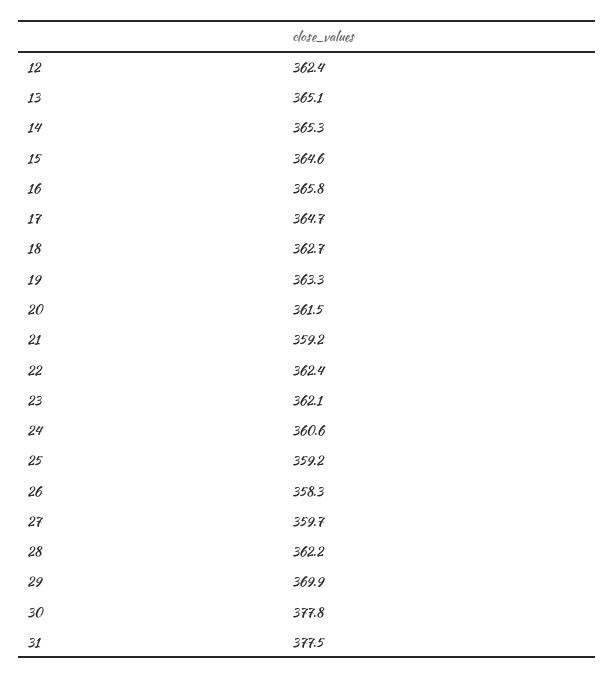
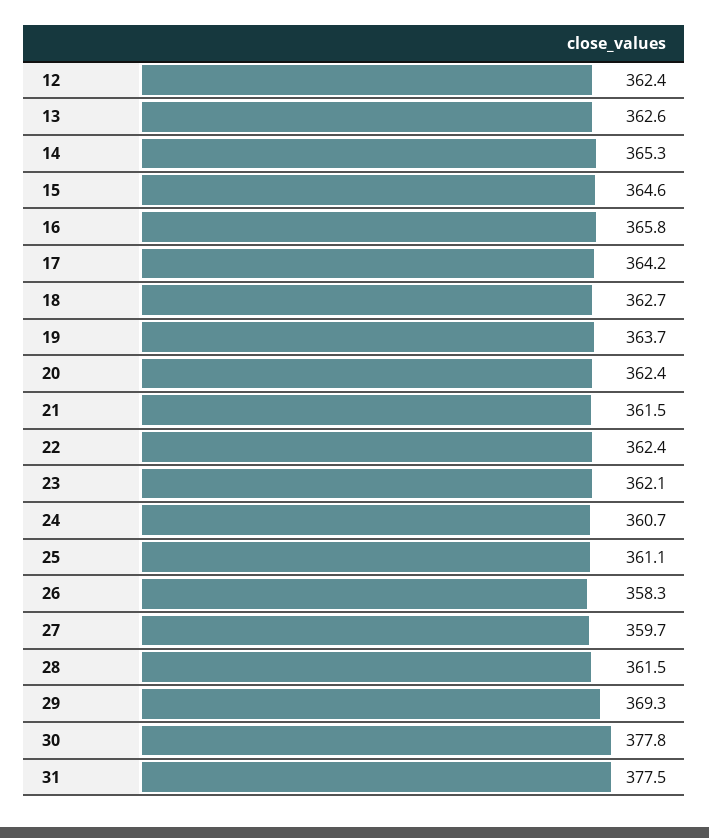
13: 365.1 -> 362.6
17: 364.7 -> 364.2
19: 363.3 -> 363.7
20: 361.5 -> 362.4
21: 359.2 -> 361.5
24: 360.6 -> 360.7
25: 359.2 -> 361.1
28: 362.2 -> 361.5
29: 369.9 -> 369.3

